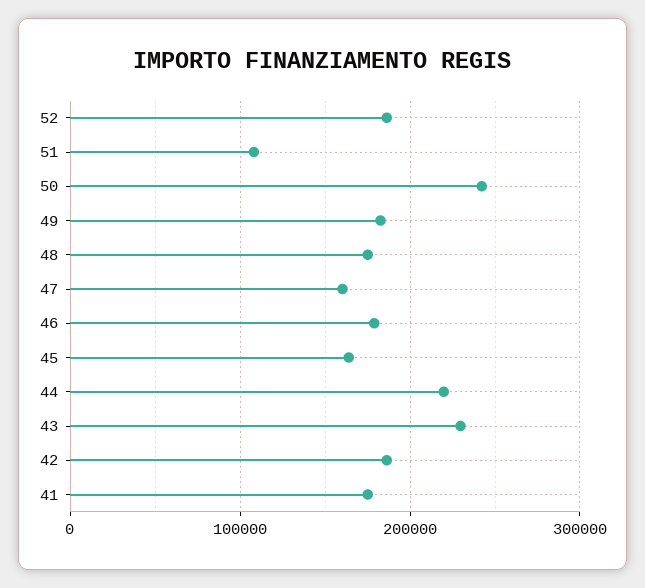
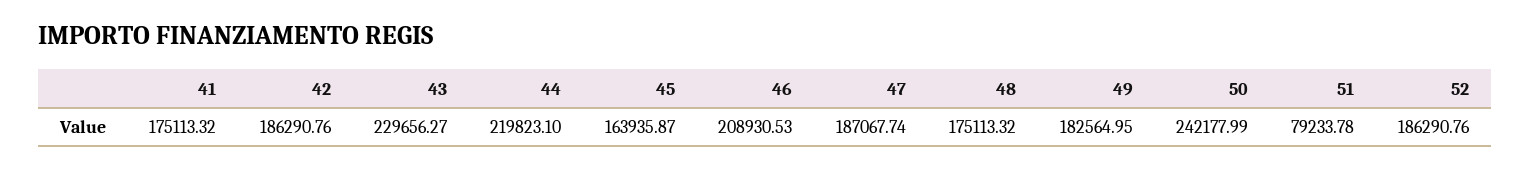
51: 110000 -> 79233.78
47: 160000 -> 187067.74
46: 180000 -> 208930.53

